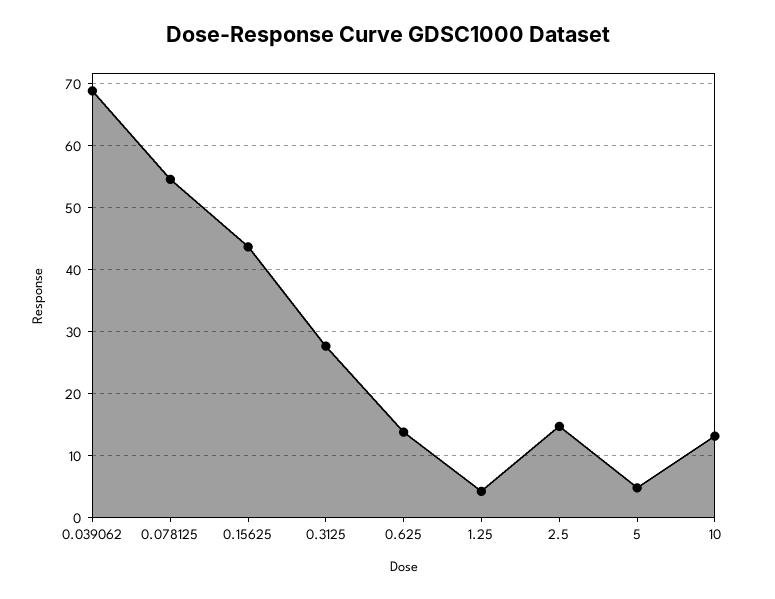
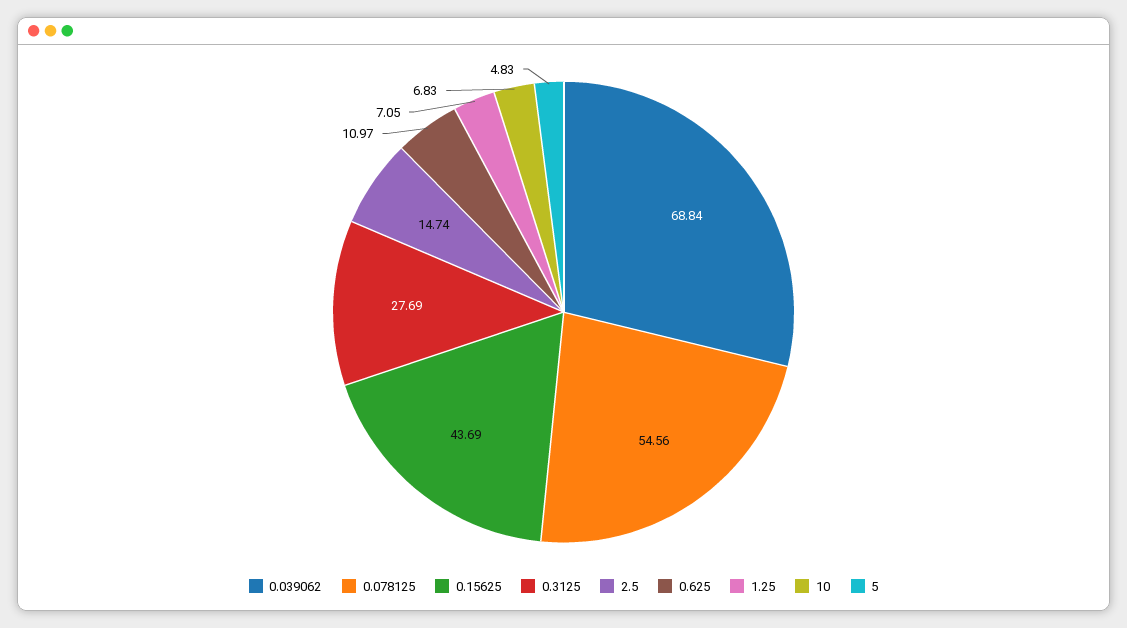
0.625: 14 -> 10.97
1.25: 4 -> 7.05
10: 13 -> 6.83

